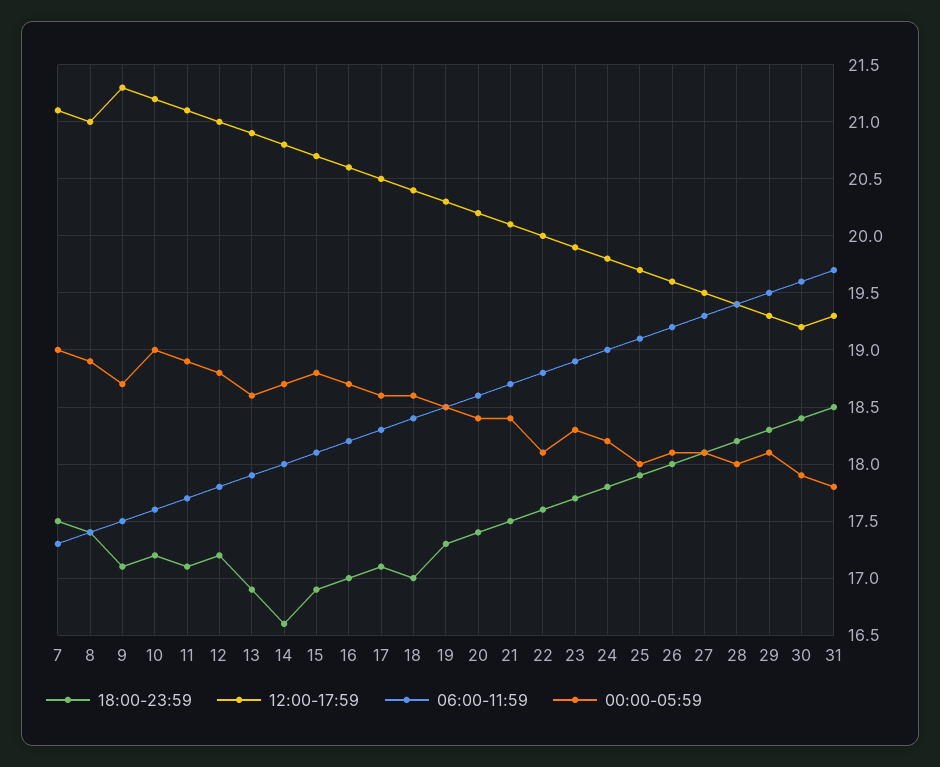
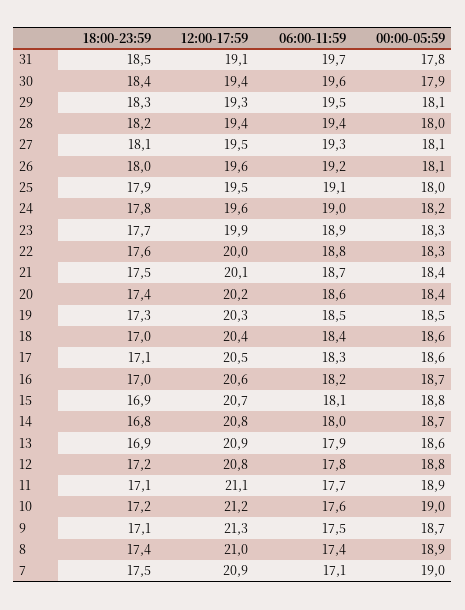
12:00-17:59, 7: 21.1 -> 20.9
06:00-11:59, 7: 17.3 -> 17.1
12:00-17:59, 12: 21 -> 20.8
18:00-23:59, 14: 16.6 -> 16.8
00:00-05:59, 22: 18.1 -> 18.3
12:00-17:59, 24: 19.8 -> 19.6
12:00-17:59, 25: 19.7 -> 19.5
12:00-17:59, 30: 19.2 -> 19.4
12:00-17:59, 31: 19.3 -> 19.1

